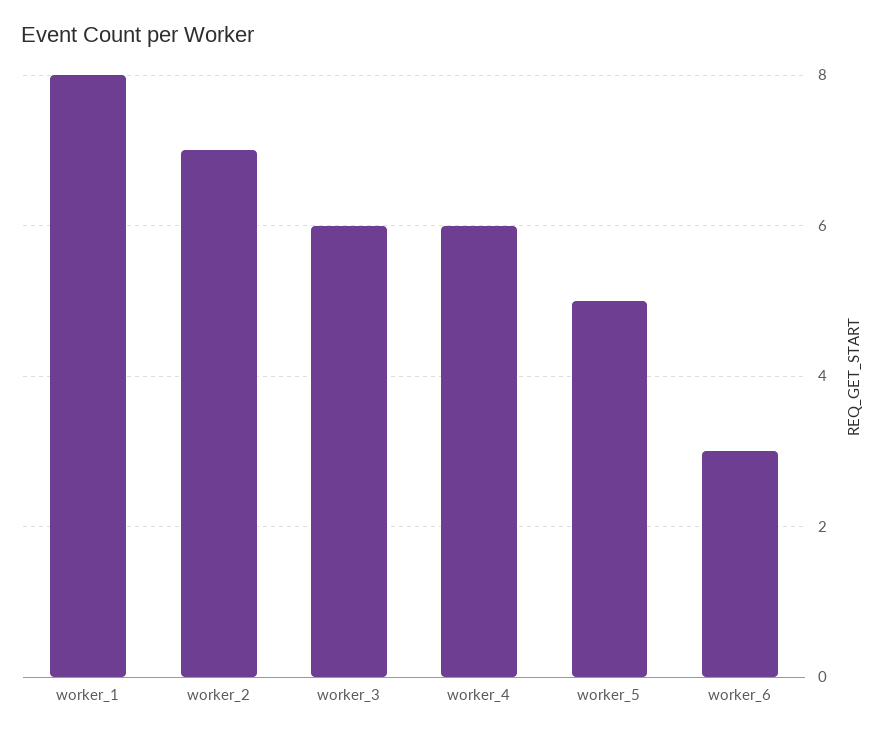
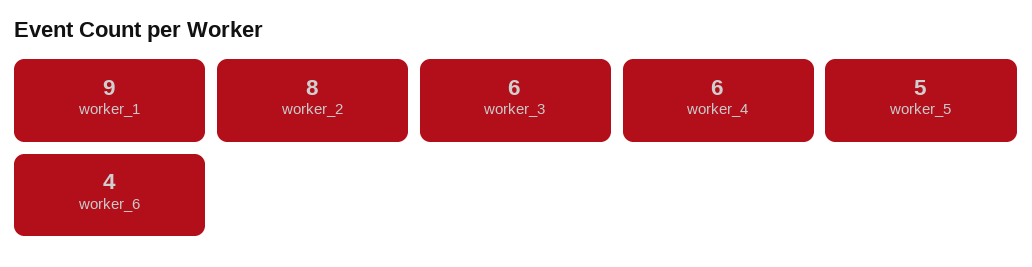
worker_1: 8 -> 9
worker_2: 7 -> 8
worker_6: 3 -> 4

